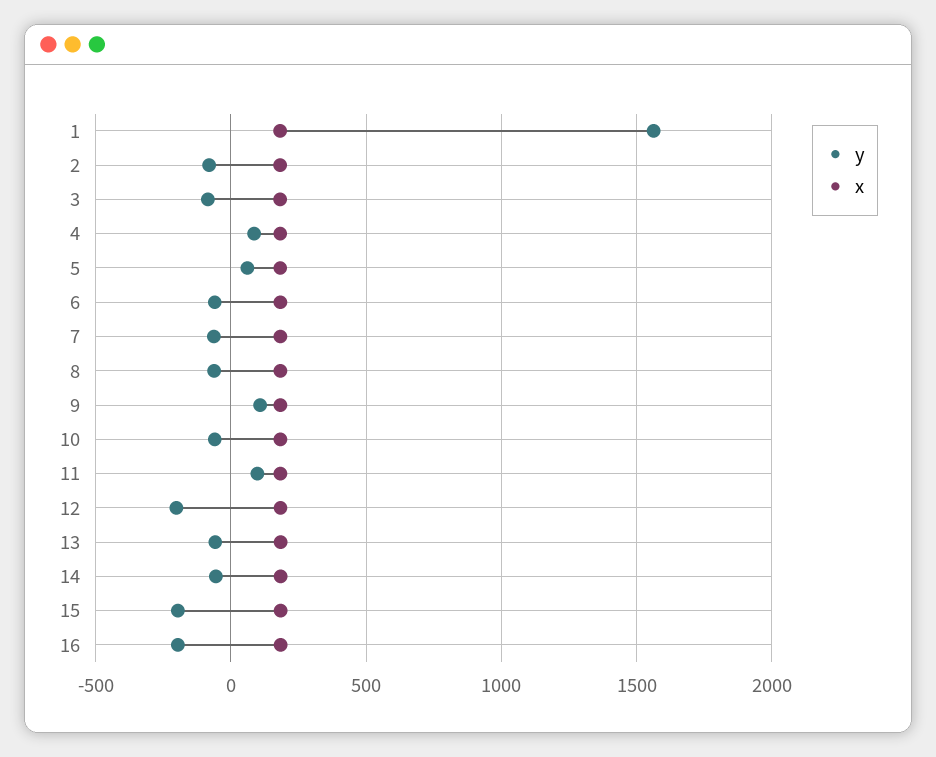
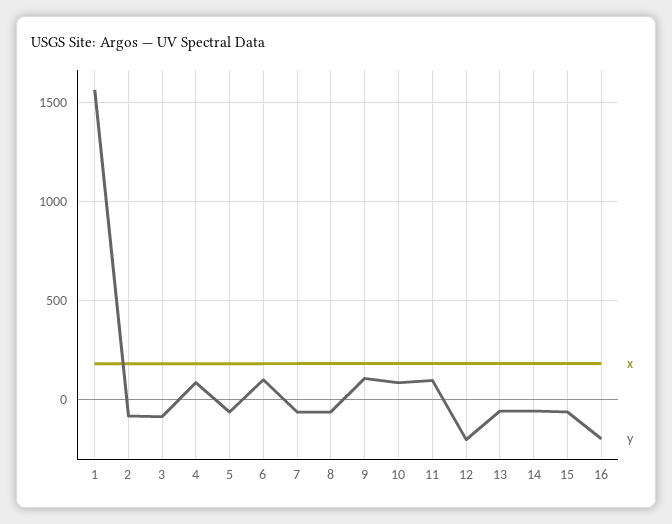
y, 5: 50 -> -50
y, 6: -50 -> 100
y, 10: -50 -> 100
y, 15: -200 -> -50

